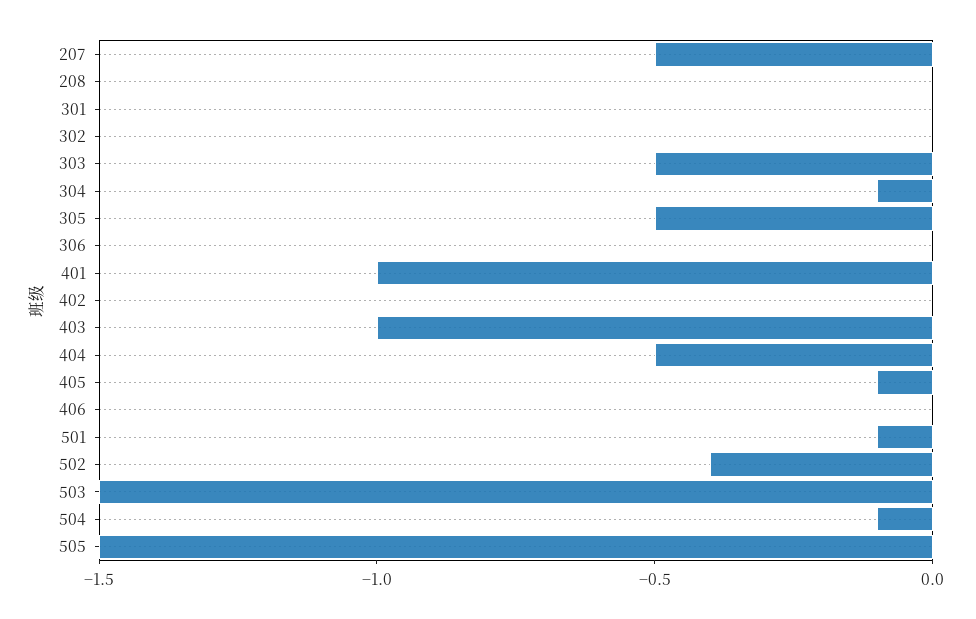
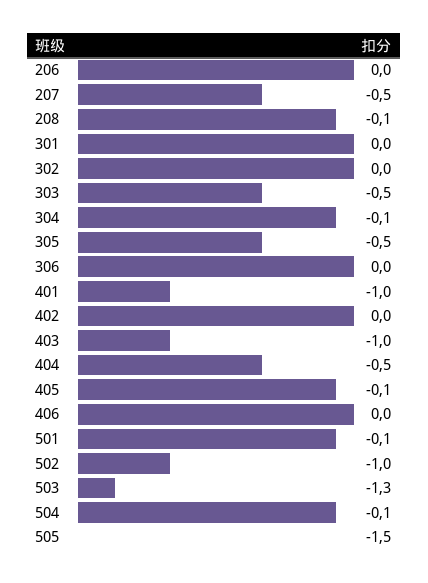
208: 0 -> -0.1
502: -0.4 -> -1
503: -1.5 -> -1.3
206: none -> 0

